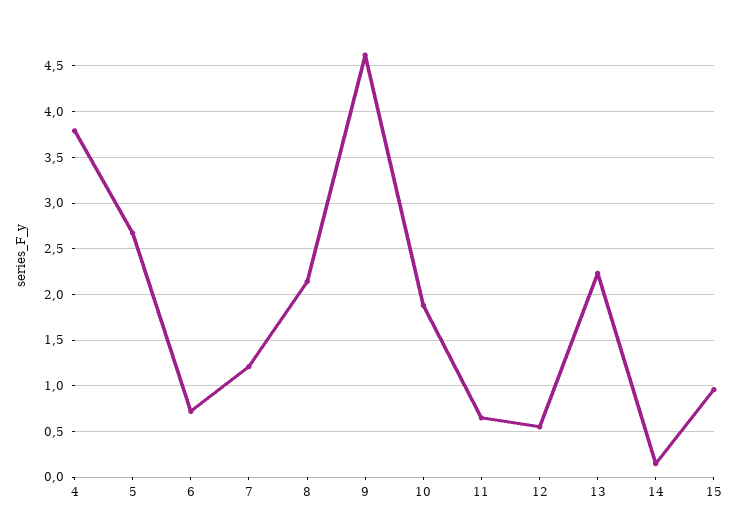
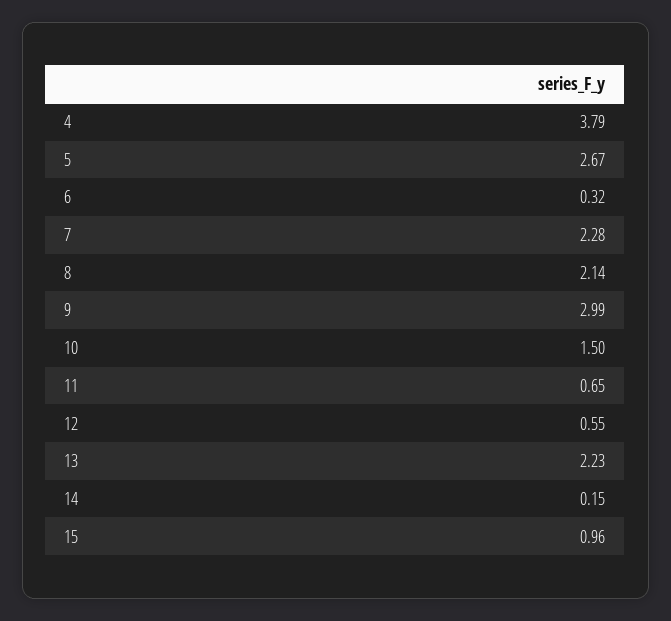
6: 0.7 -> 0.32
7: 1.2 -> 2.28
9: 4.6 -> 2.99
10: 1.9 -> 1.5

